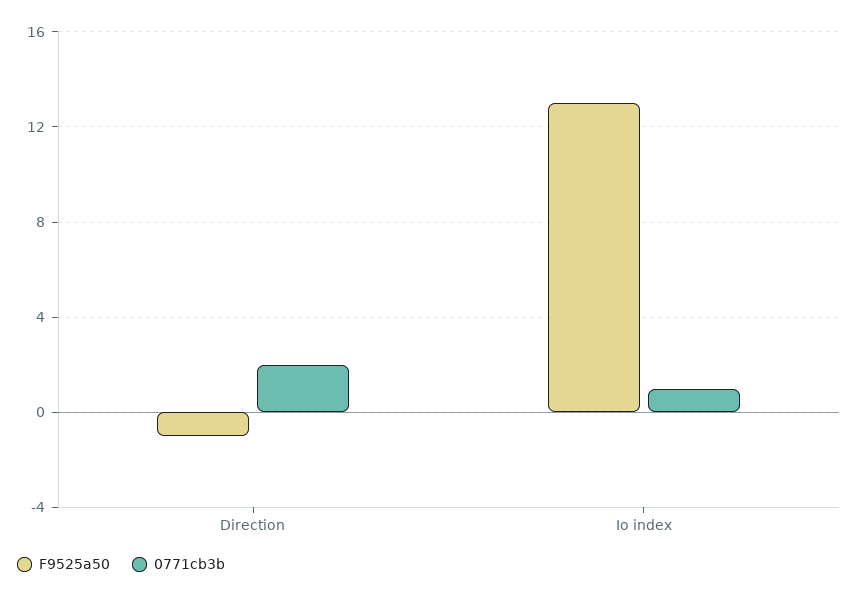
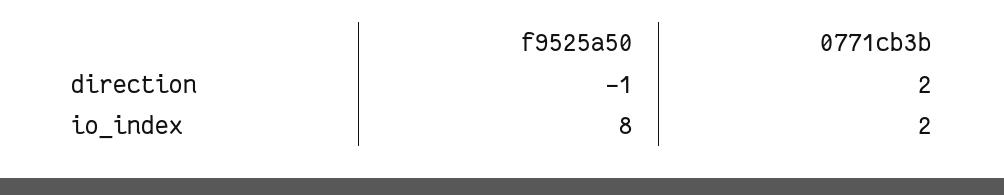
F9525a50, Io index: 13 -> 8
0771cb3b, Io index: 1 -> 2

